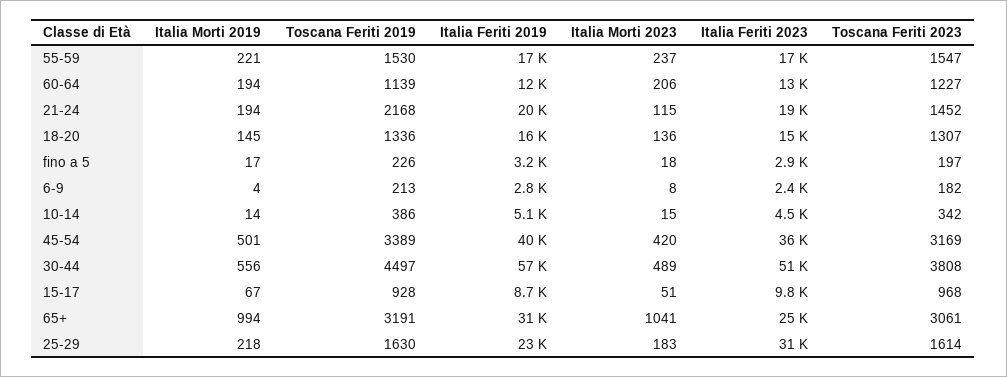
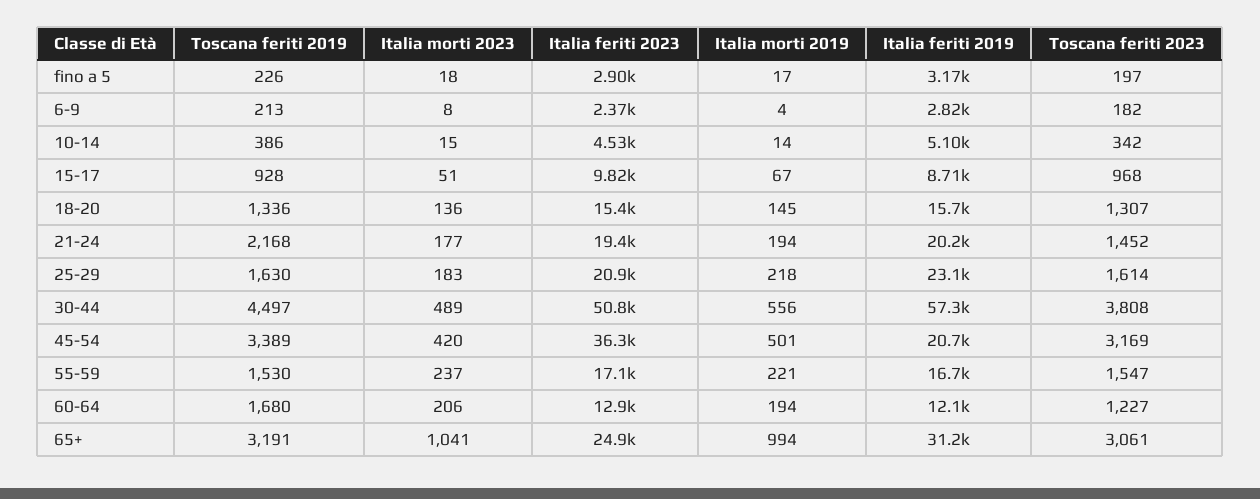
Toscana Feriti 2019, 60-64: 1139 -> 1680
Italia Morti 2023, 21-24: 115 -> 177
Italia Feriti 2019, 45-54: 40000 -> 20700
Italia Feriti 2023, 25-29: 31000 -> 20900

